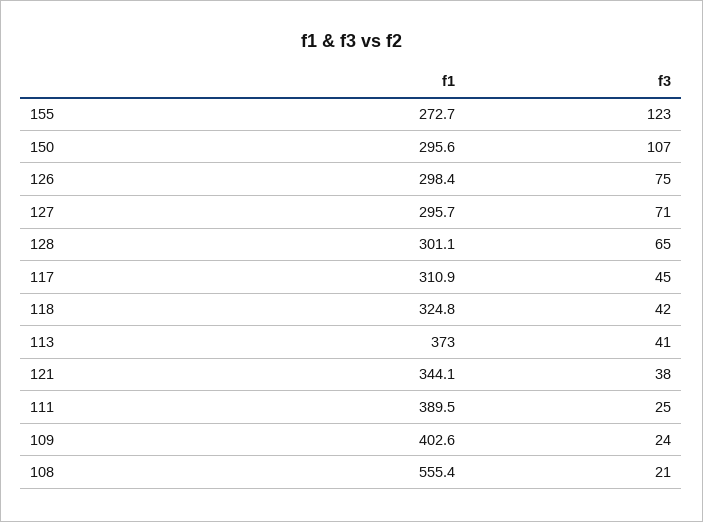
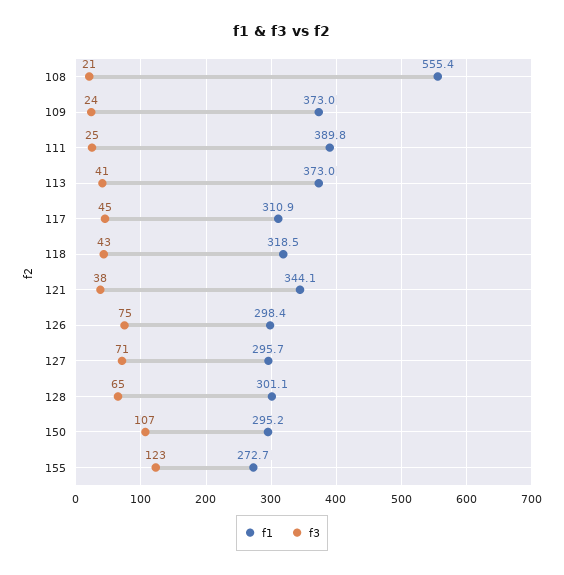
f1, 150: 295.6 -> 295.2
f1, 118: 324.8 -> 318.5
f3, 118: 42 -> 43
f1, 111: 389.5 -> 389.8
f1, 109: 402.6 -> 373

